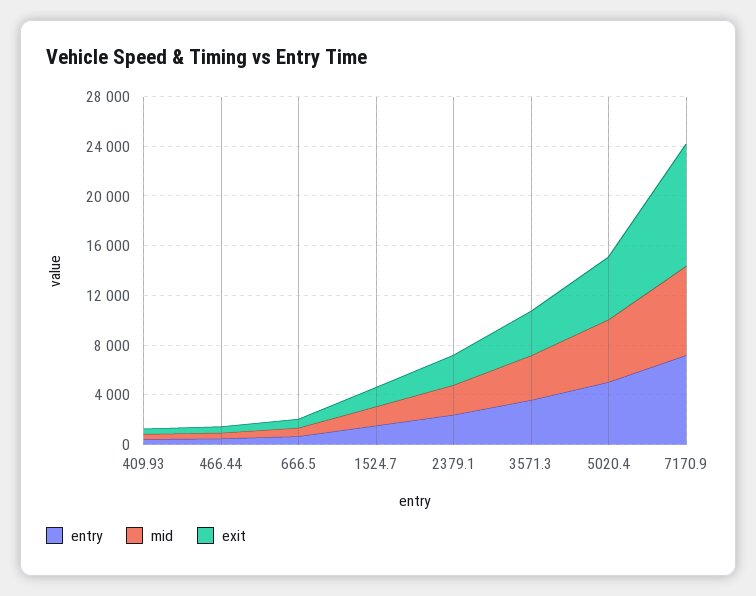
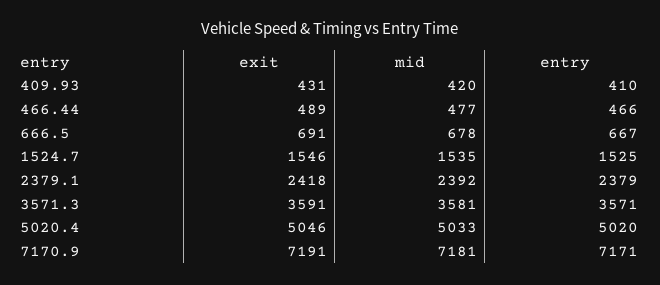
exit, 7170.9: 10000 -> 7191

